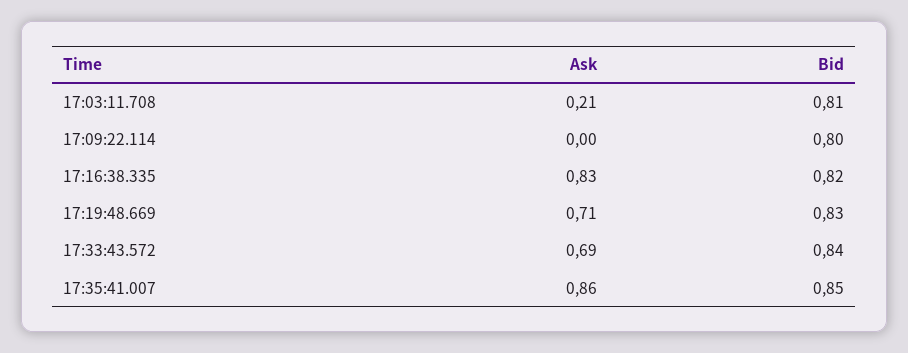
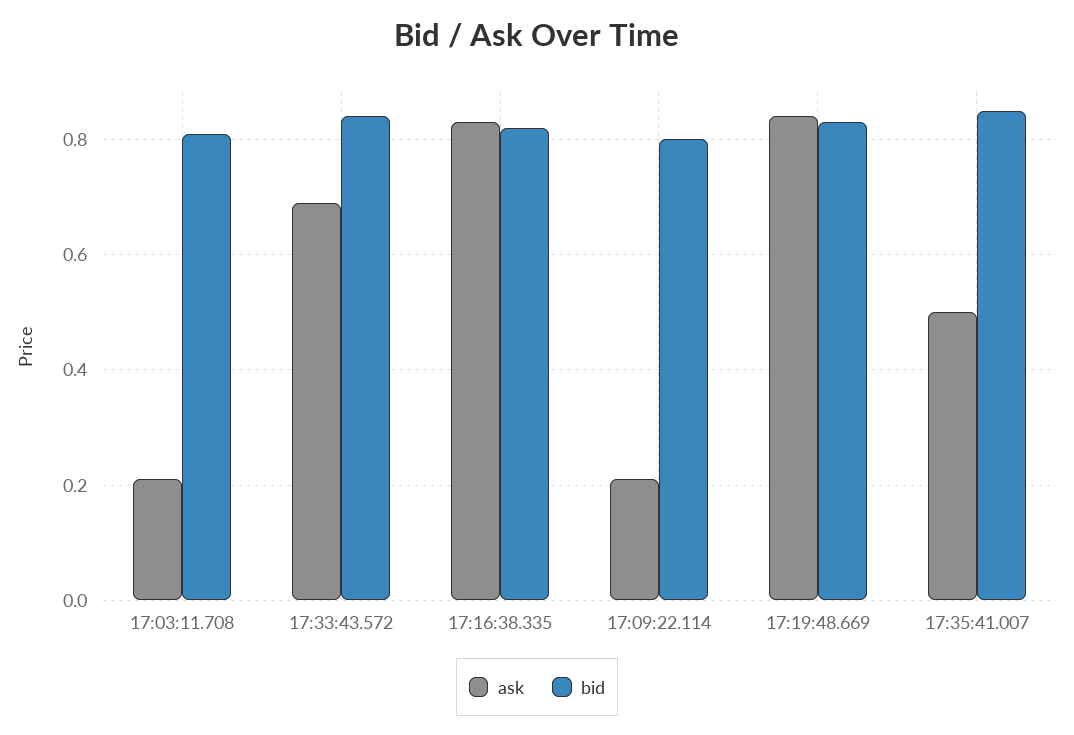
Ask, 17:09:22.114: 0 -> 0.2
Ask, 17:19:48.669: 0.71 -> 0.85
Ask, 17:35:41.007: 0.86 -> 0.5

